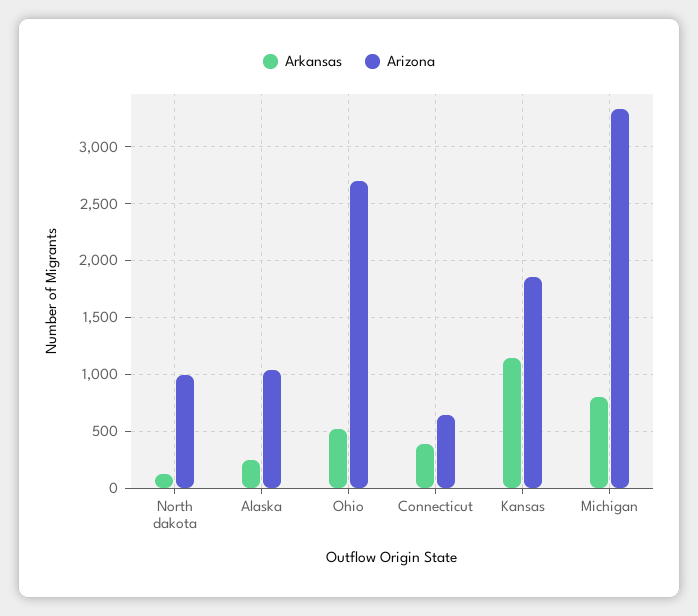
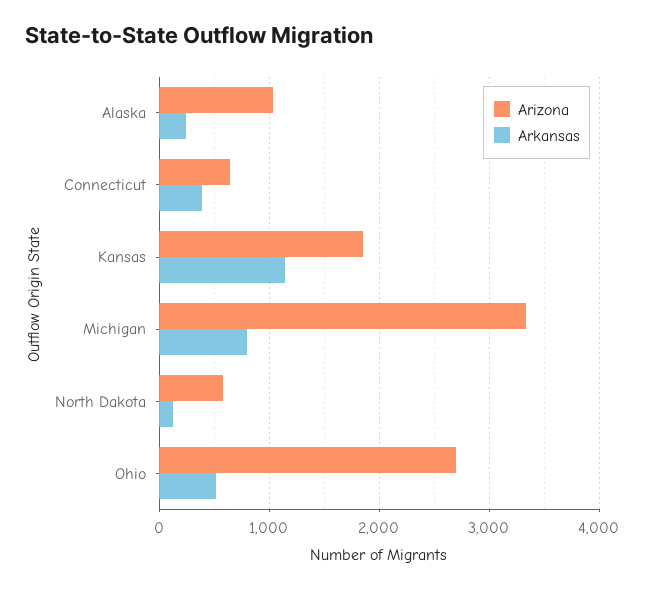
Arizona, North dakota: 1000 -> 600

